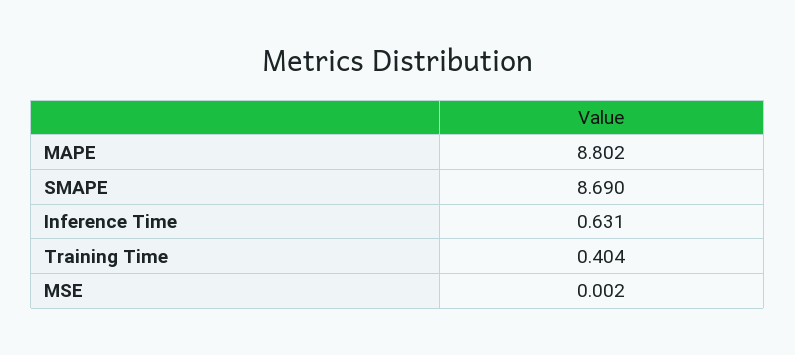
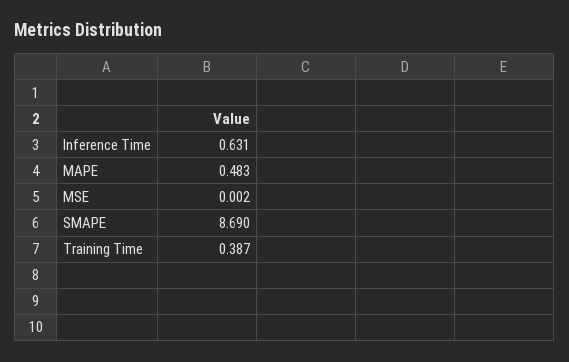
MAPE: 8.802 -> 0.483
Training Time: 0.404 -> 0.387

